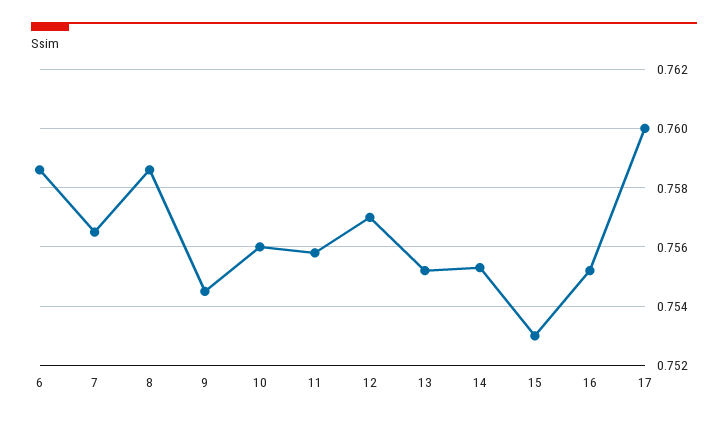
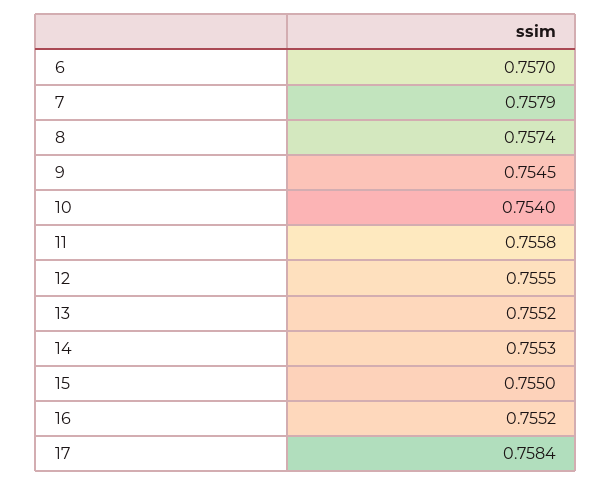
6: 0.7585 -> 0.757
7: 0.7565 -> 0.7579
8: 0.7585 -> 0.7574
10: 0.756 -> 0.754
12: 0.757 -> 0.7555
15: 0.753 -> 0.755
17: 0.76 -> 0.7584

